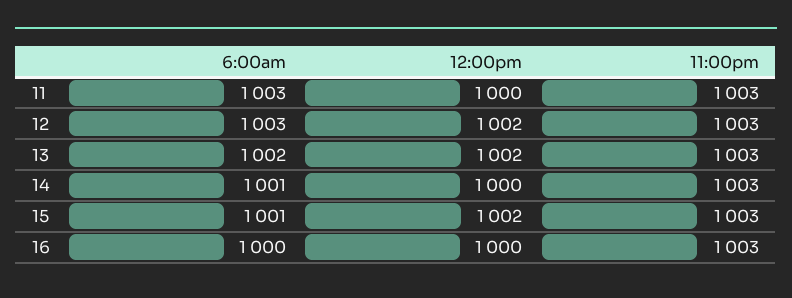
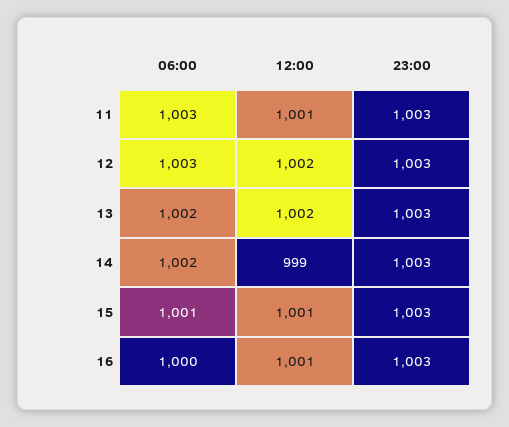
12:00pm, 11: 1000 -> 1001
6:00am, 14: 1001 -> 1002
12:00pm, 14: 1000 -> 999
12:00pm, 15: 1002 -> 1001
12:00pm, 16: 1000 -> 1001

